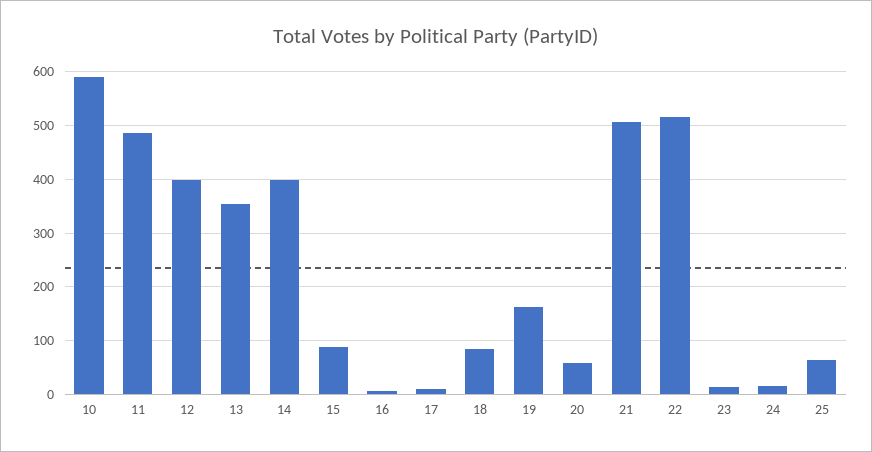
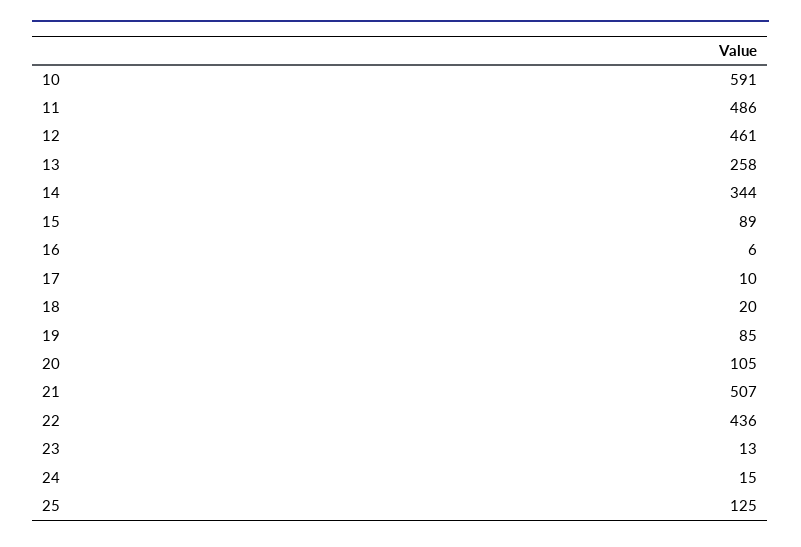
12: 400 -> 461
13: 360 -> 258
14: 400 -> 344
18: 80 -> 20
19: 160 -> 85
20: 60 -> 105
22: 520 -> 436
25: 60 -> 125

